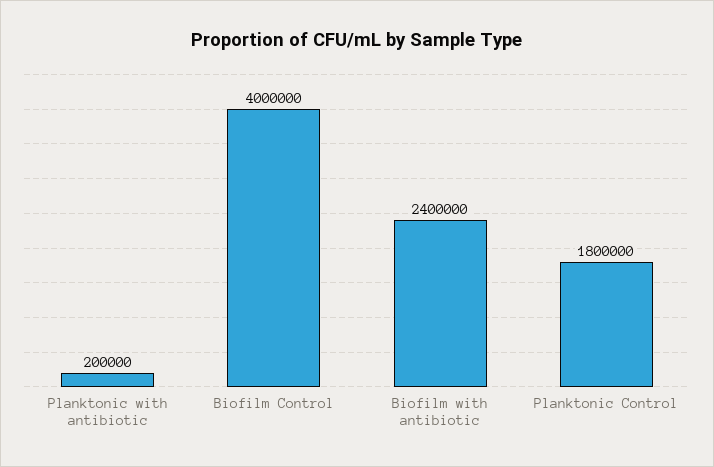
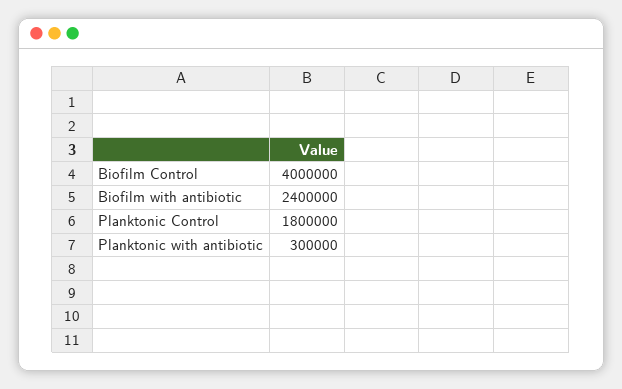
Planktonic with antibiotic: 200000 -> 300000

